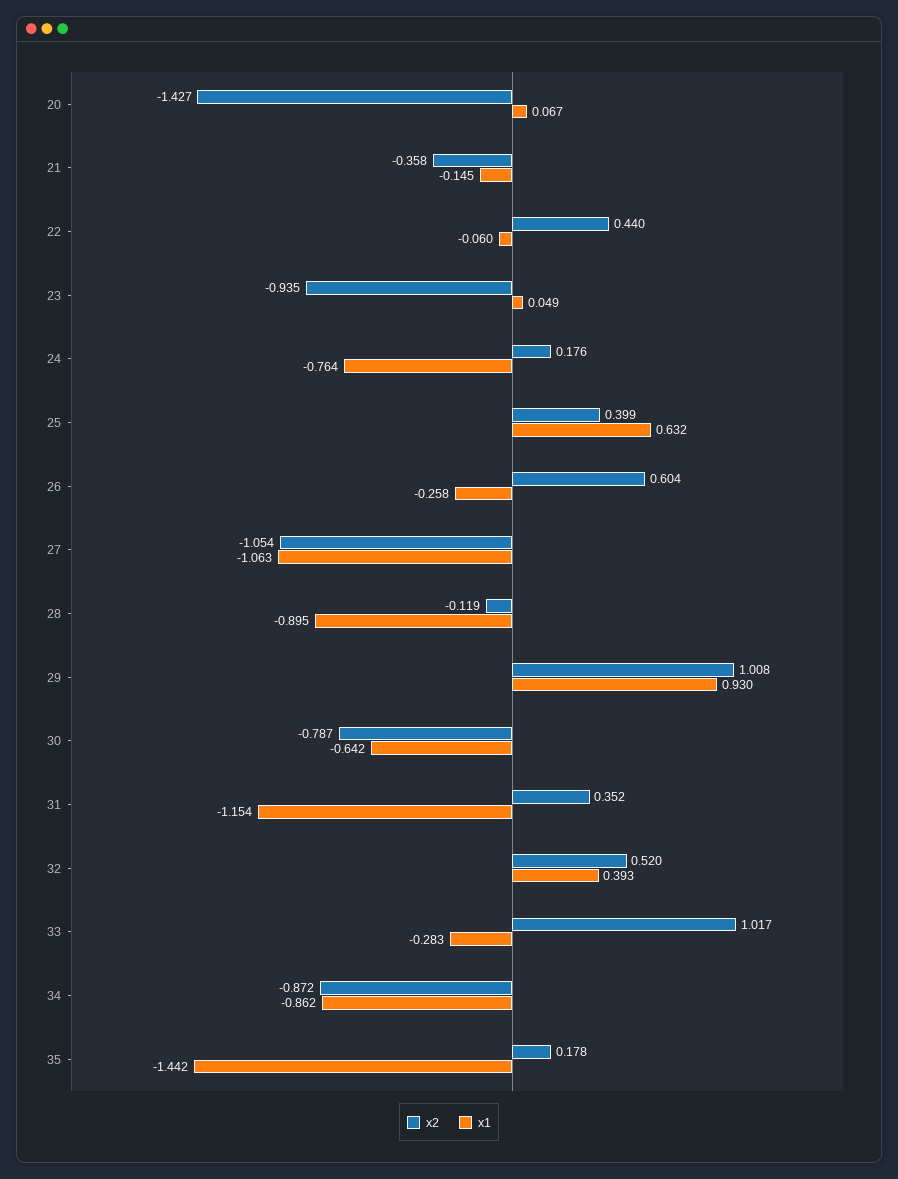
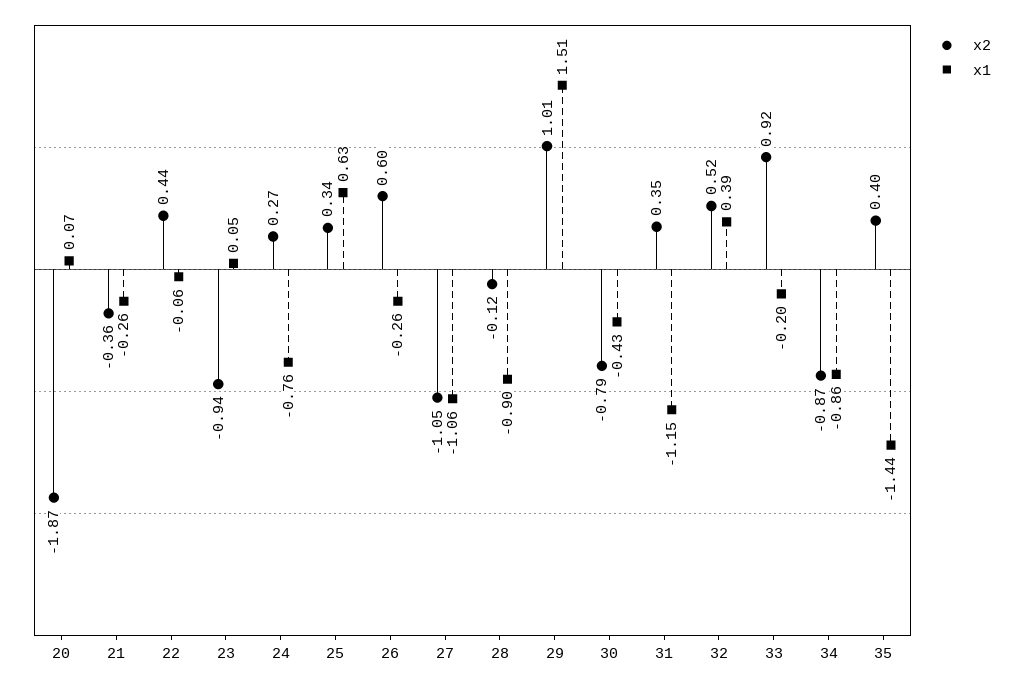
x2, 20: -1.427 -> -1.87
x1, 21: -0.145 -> -0.26
x2, 24: 0.176 -> 0.27
x2, 25: 0.399 -> 0.34
x1, 29: 0.93 -> 1.51
x1, 30: -0.642 -> -0.43
x2, 33: 1.017 -> 0.92
x1, 33: -0.283 -> -0.2
x2, 35: 0.178 -> 0.4

